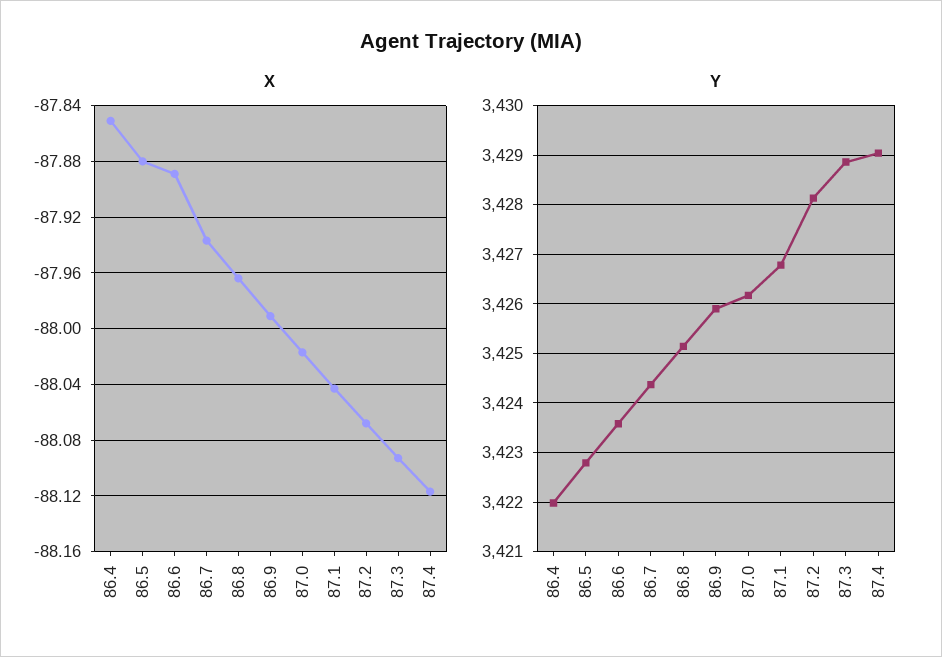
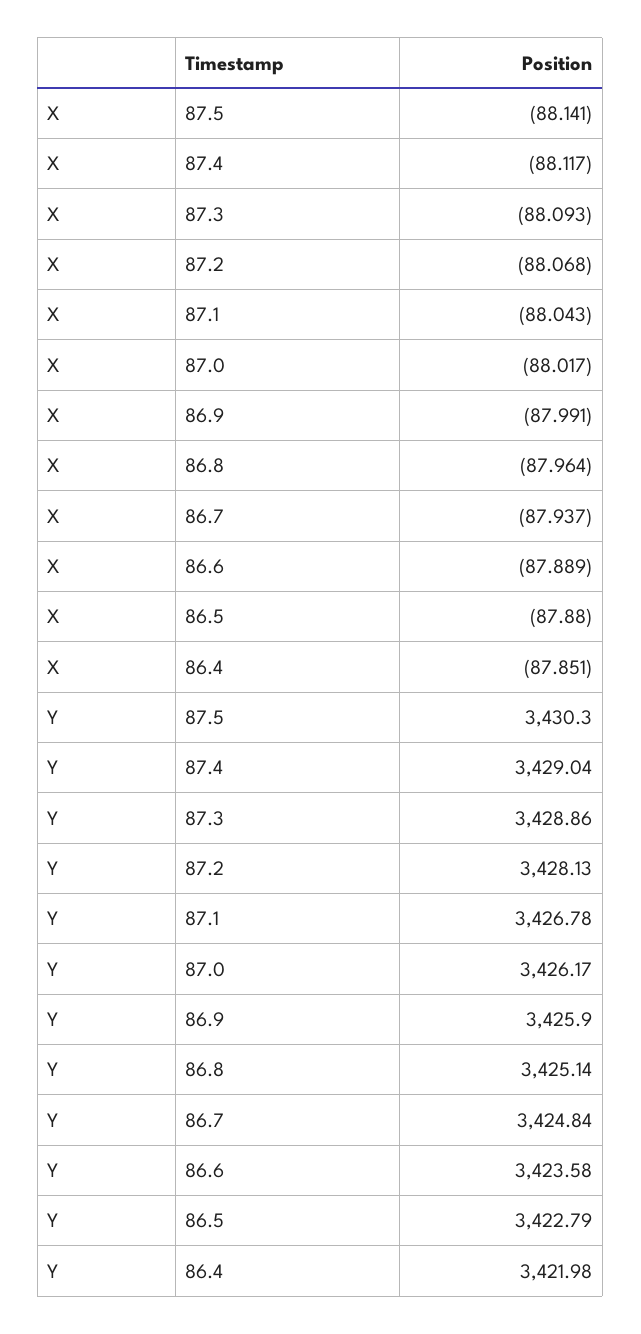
Y, 86.7: 3424.4 -> 3424.84
X, 87.5: none -> -88.141
Y, 87.5: none -> 3430.3

